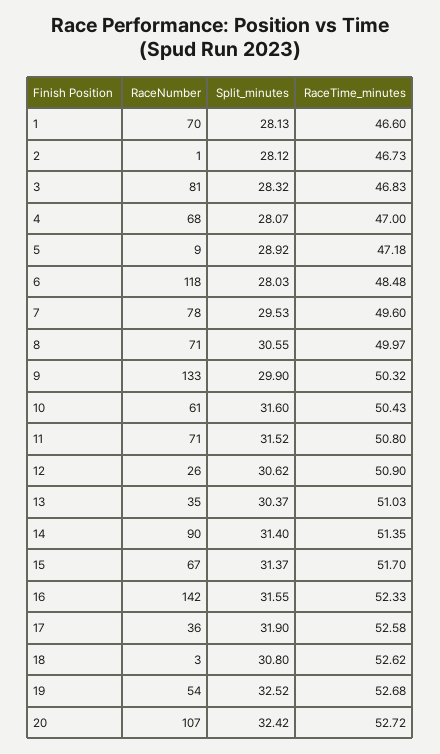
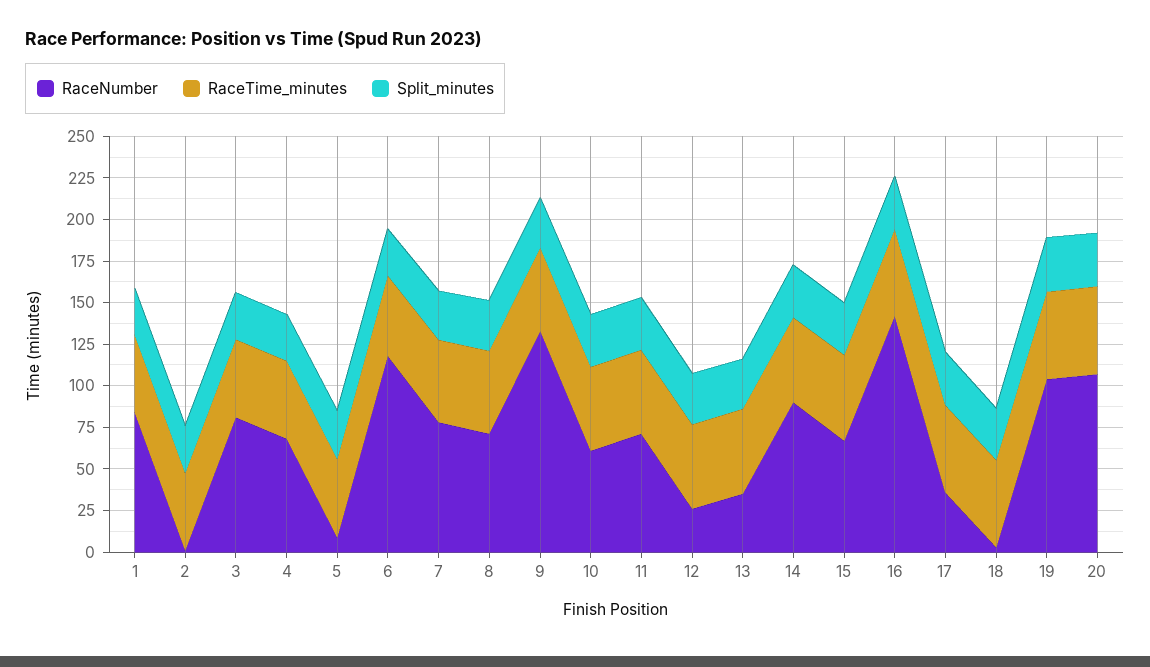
RaceNumber, 1: 70 -> 85
RaceNumber, 19: 54 -> 105

